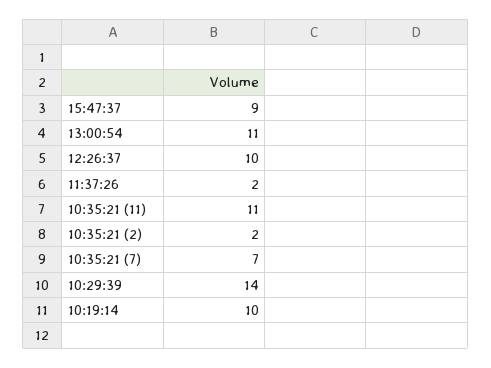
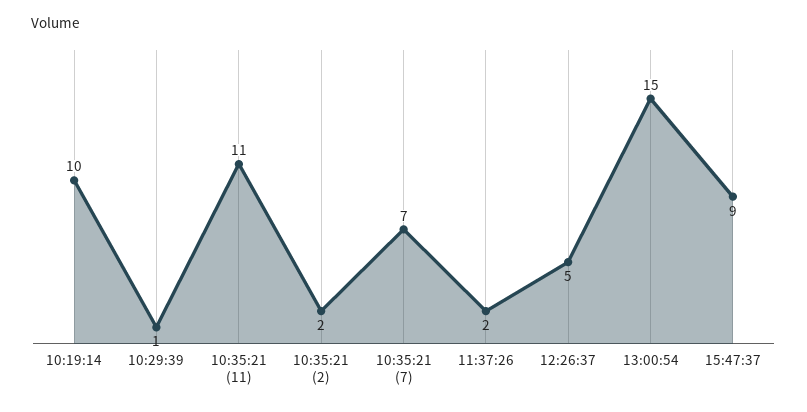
13:00:54: 11 -> 15
12:26:37: 10 -> 5
10:29:39: 14 -> 1

